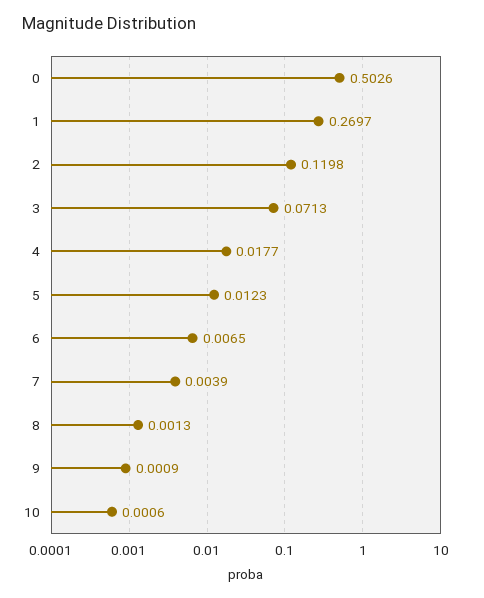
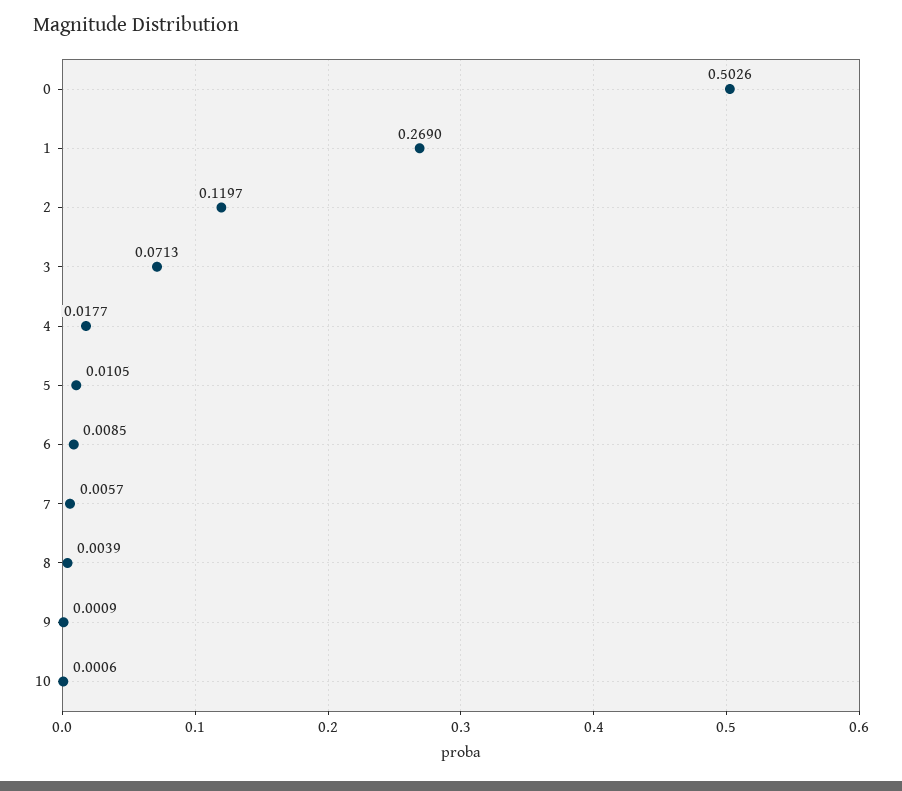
1: 0.2697 -> 0.269
2: 0.1198 -> 0.1197
5: 0.0123 -> 0.0105
6: 0.0065 -> 0.0085
7: 0.0039 -> 0.0057
8: 0.0013 -> 0.0039

